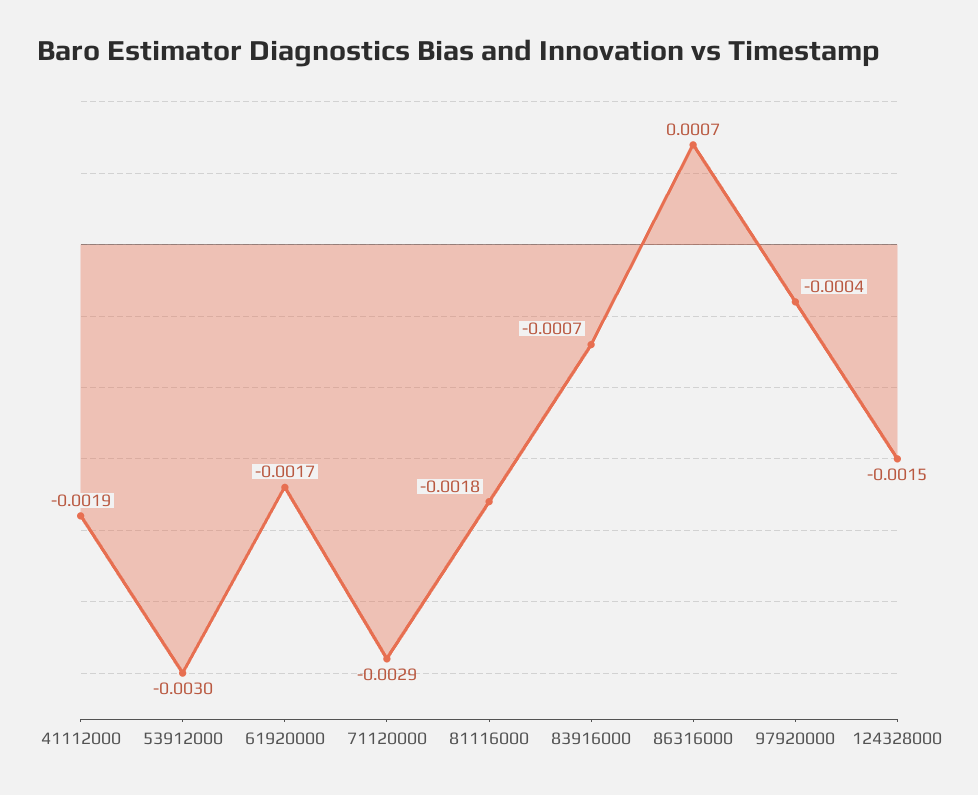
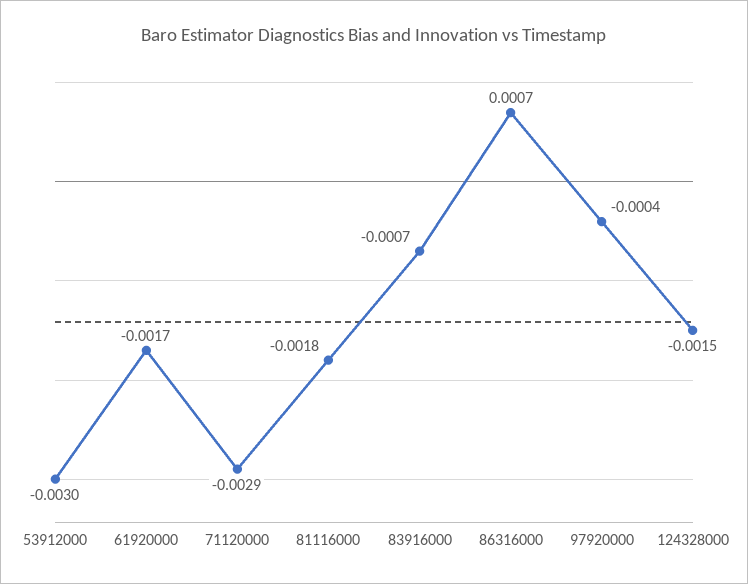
41112000: -0.0019 -> none

